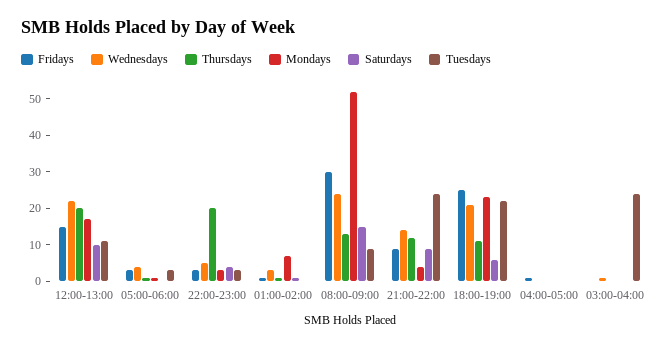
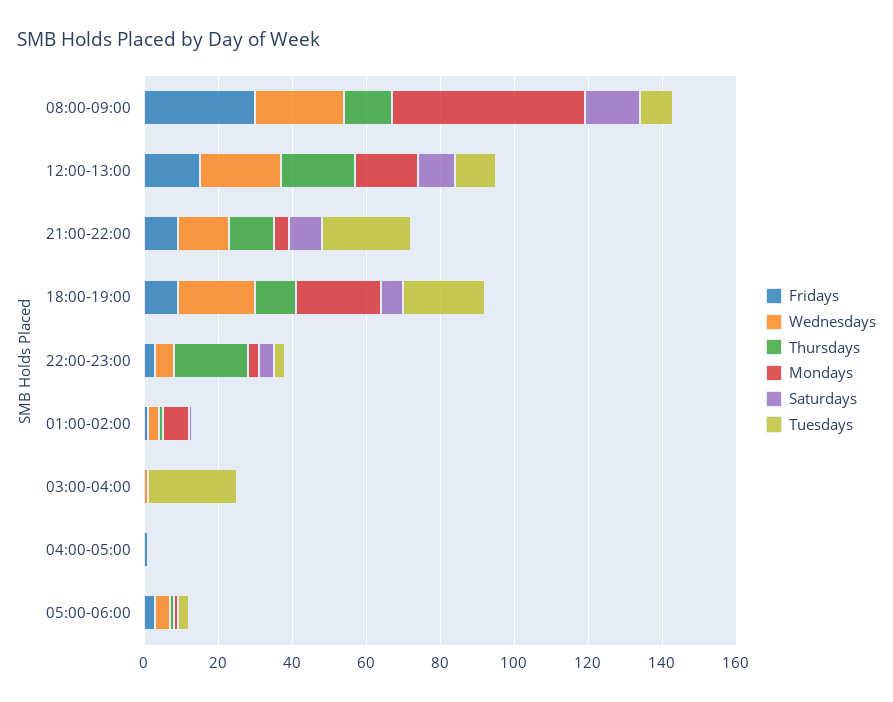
Fridays, 18:00-19:00: 25 -> 10

